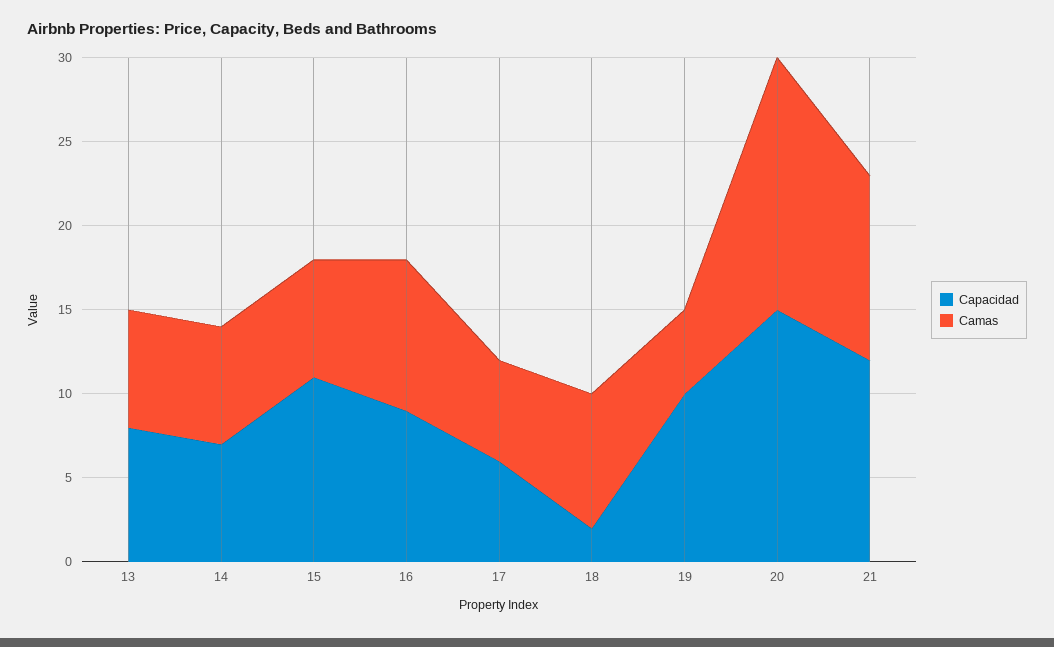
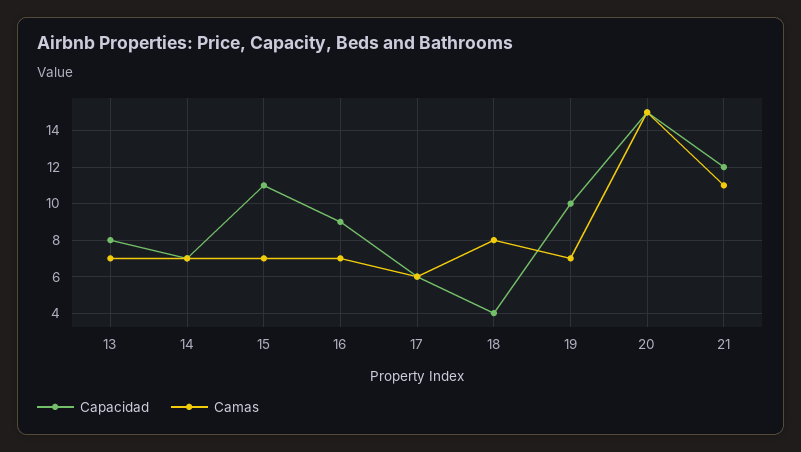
Camas, 16: 9 -> 7
Capacidad, 18: 2 -> 4
Camas, 19: 5 -> 7

